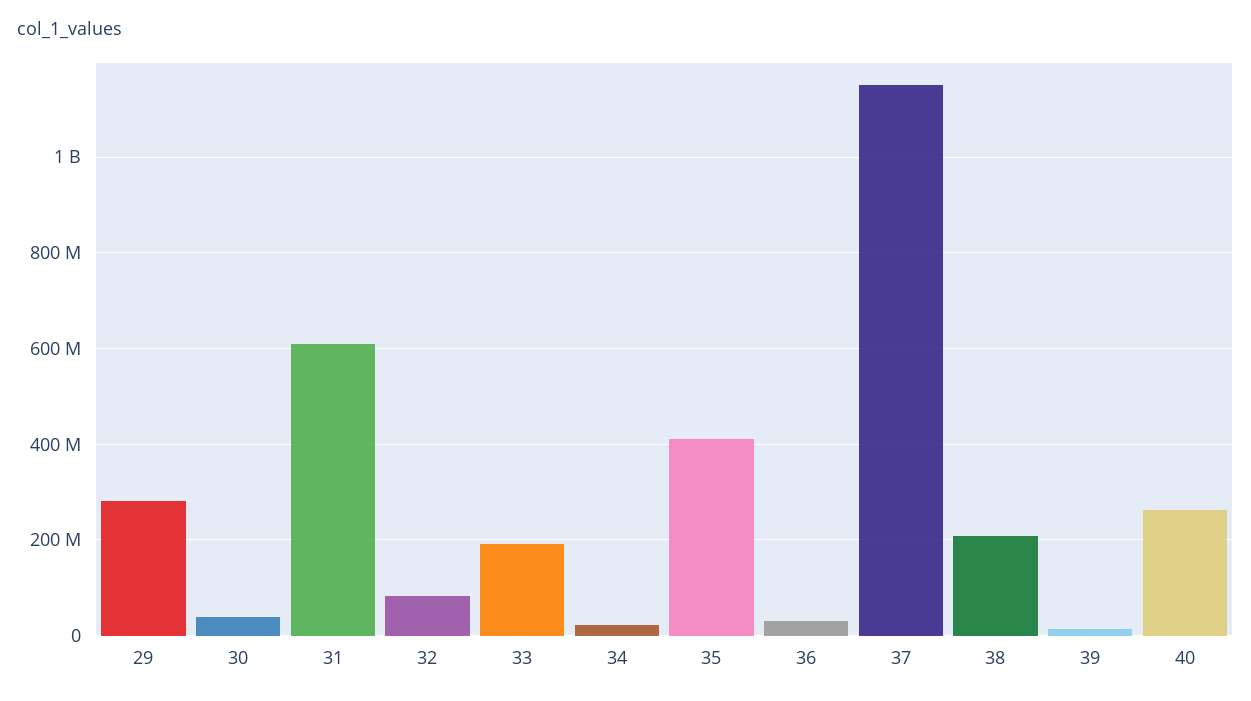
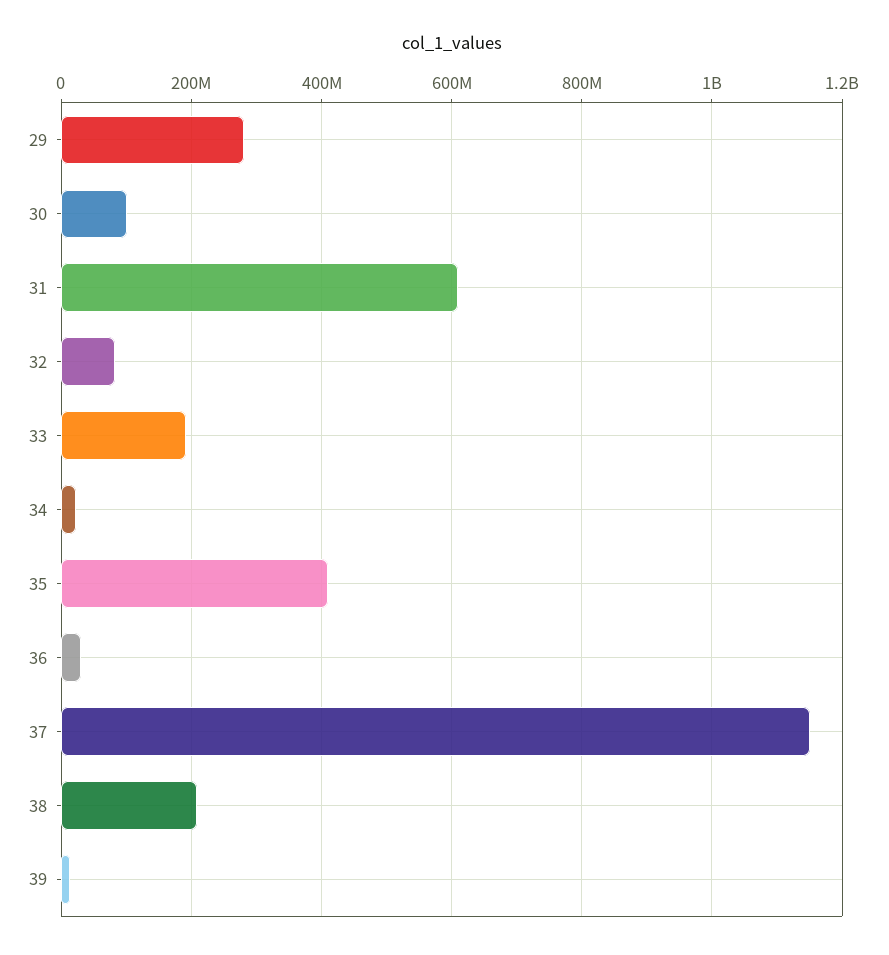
30: 40000000 -> 100000000
40: 260000000 -> none

